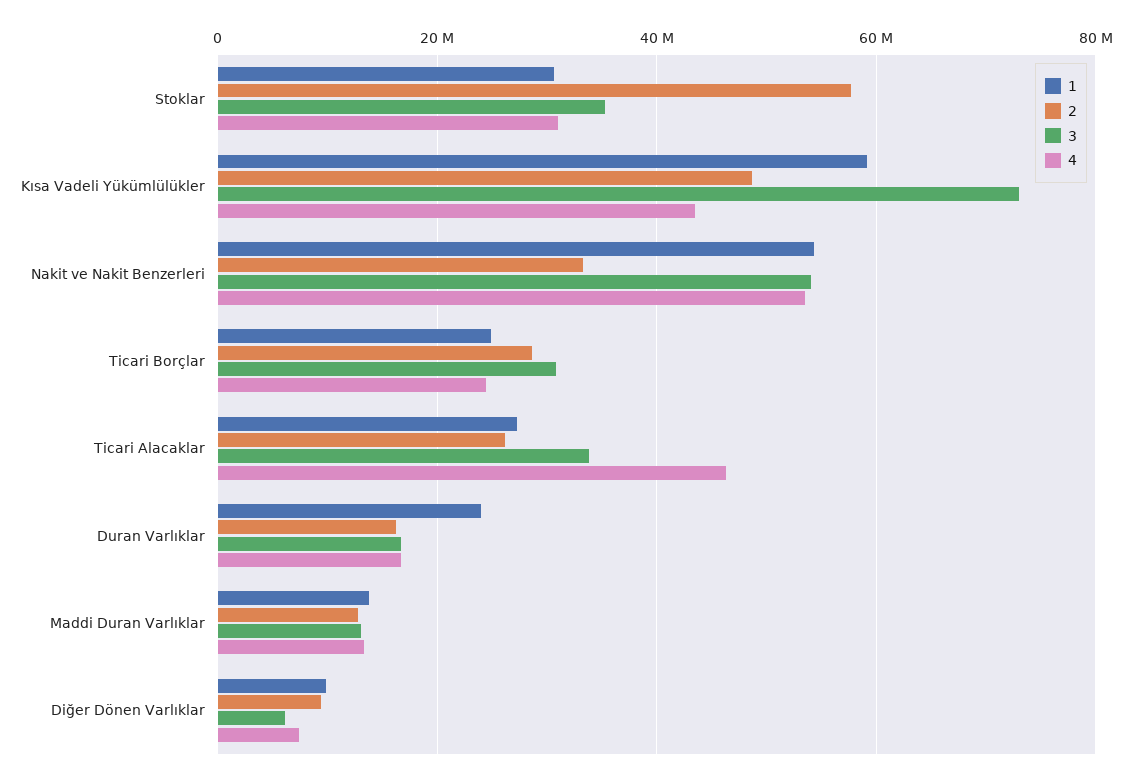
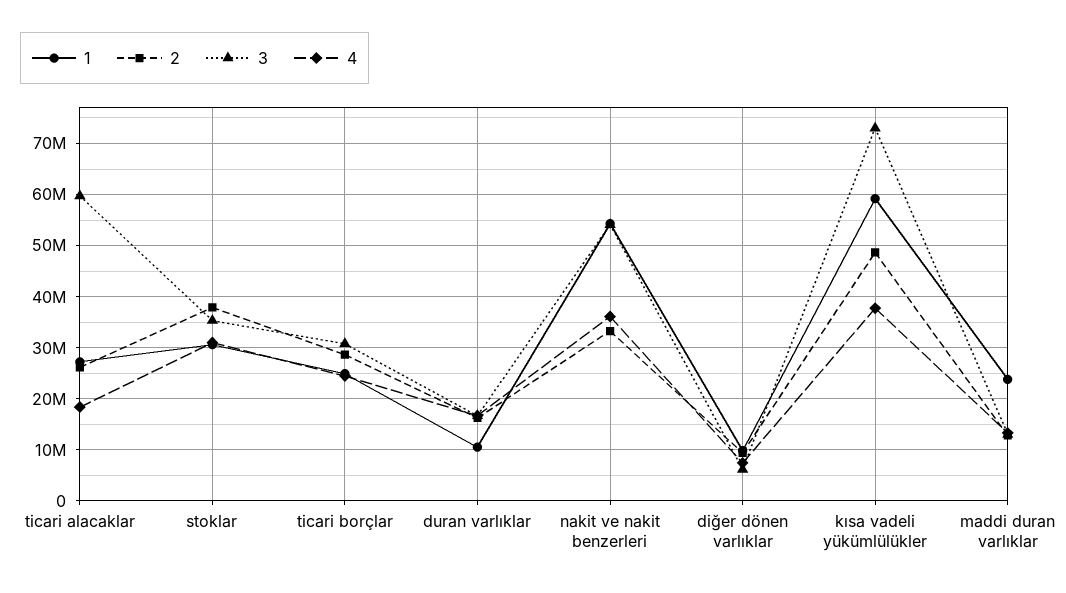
2, Stoklar: 58000000 -> 38000000
4, Kısa Vadeli Yükümlülükler: 44000000 -> 38000000
4, Nakit ve Nakit Benzerleri: 54000000 -> 36000000
3, Ticari Alacaklar: 34000000 -> 60000000
4, Ticari Alacaklar: 46000000 -> 18000000
1, Duran Varlıklar: 24000000 -> 10000000
1, Maddi Duran Varlıklar: 14000000 -> 24000000

